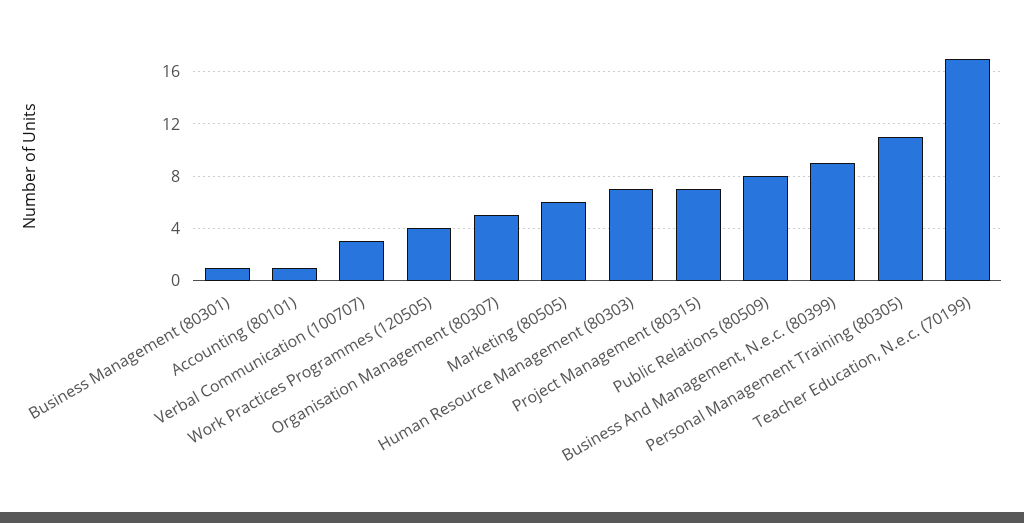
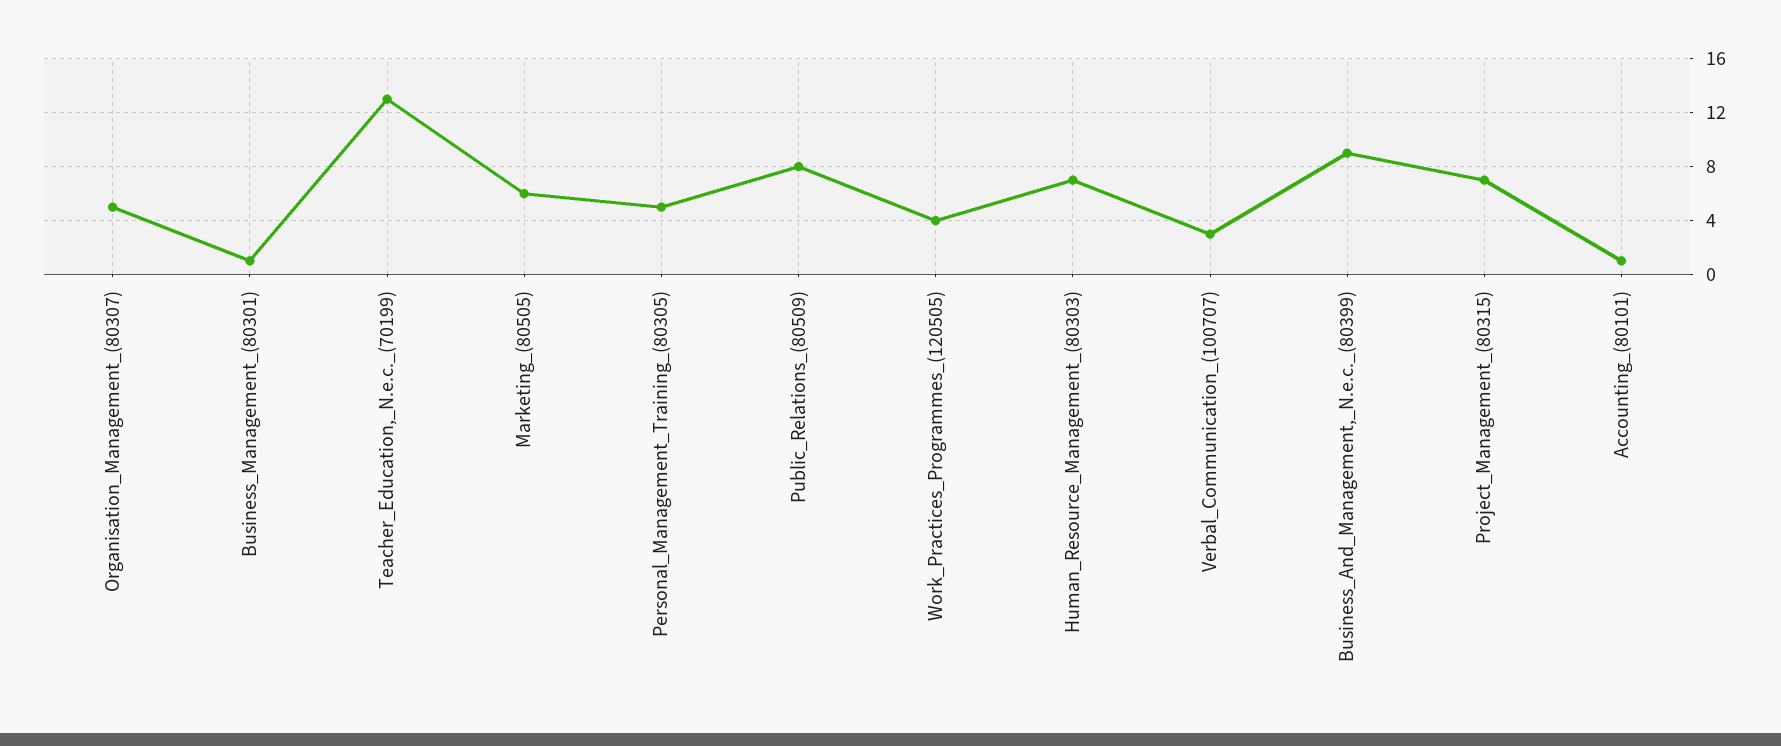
Personal Management Training (80305): 11 -> 5
Teacher Education, N.e.c. (70199): 17 -> 13

